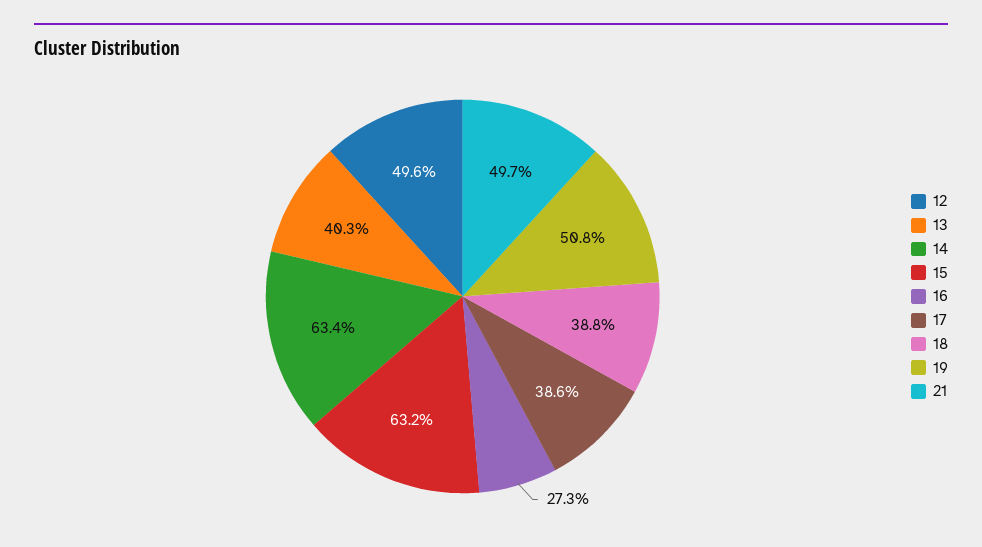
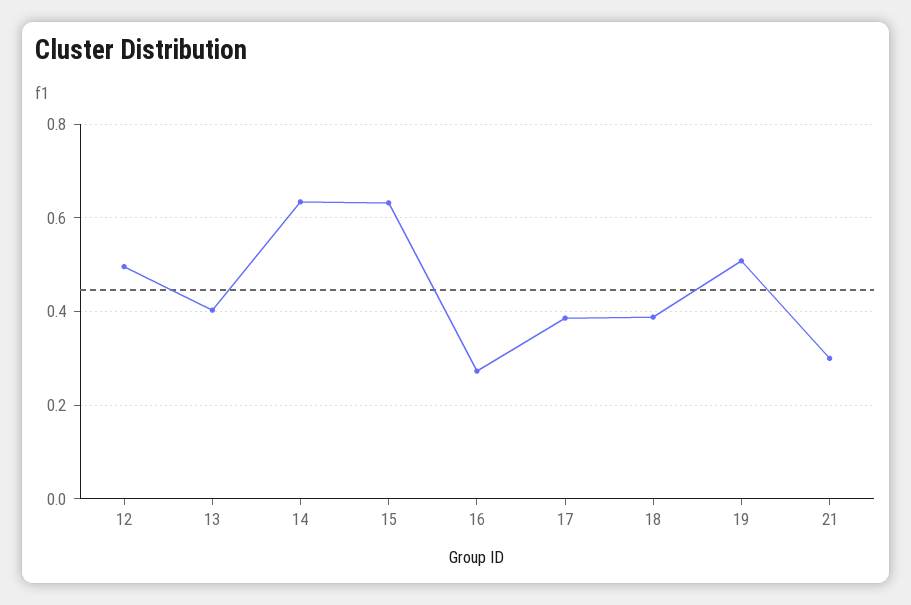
21: 0.497 -> 0.3

